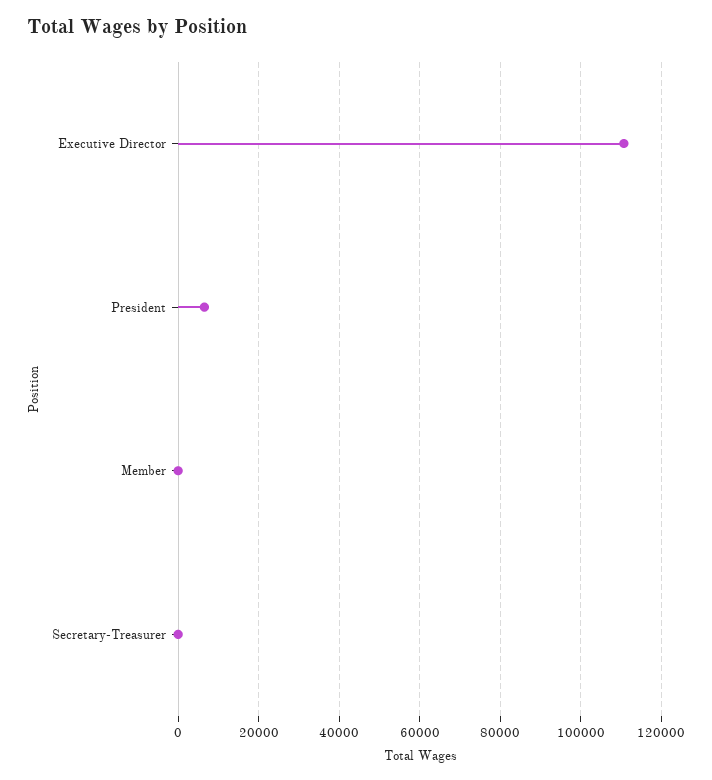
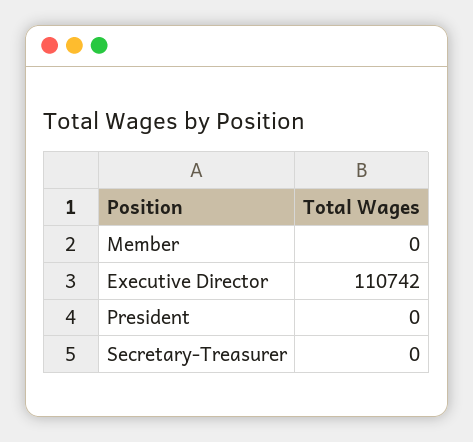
President: 6000 -> 0

